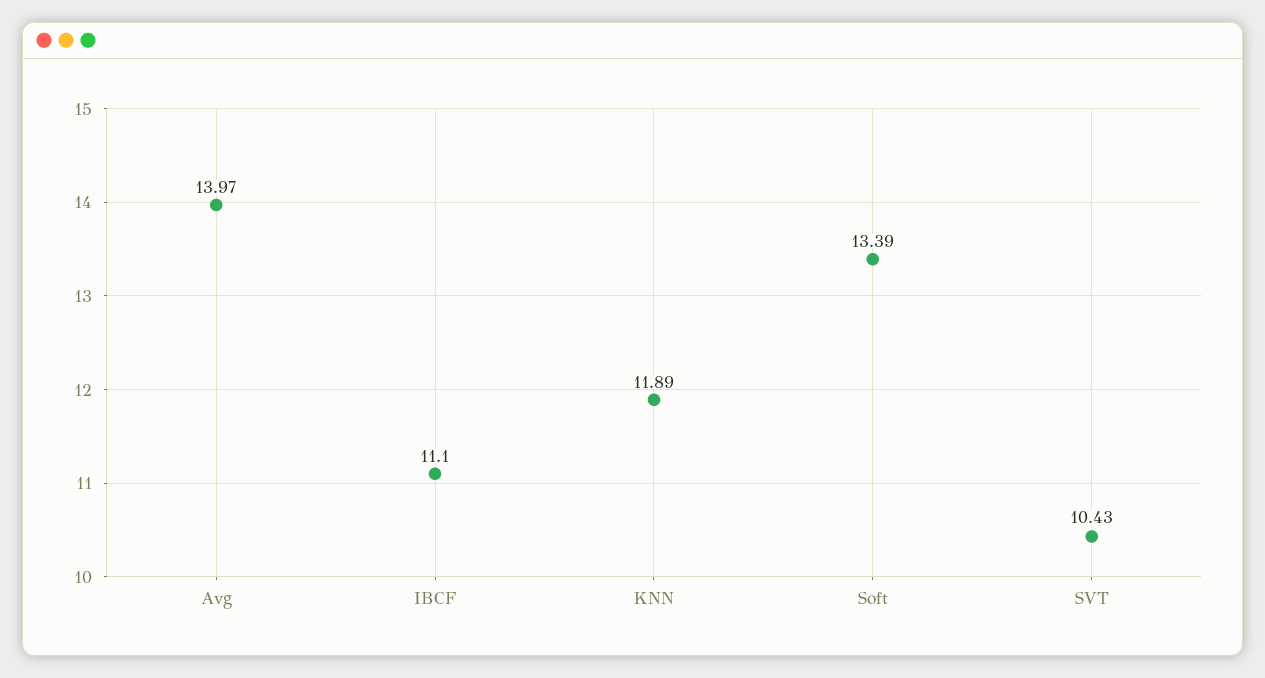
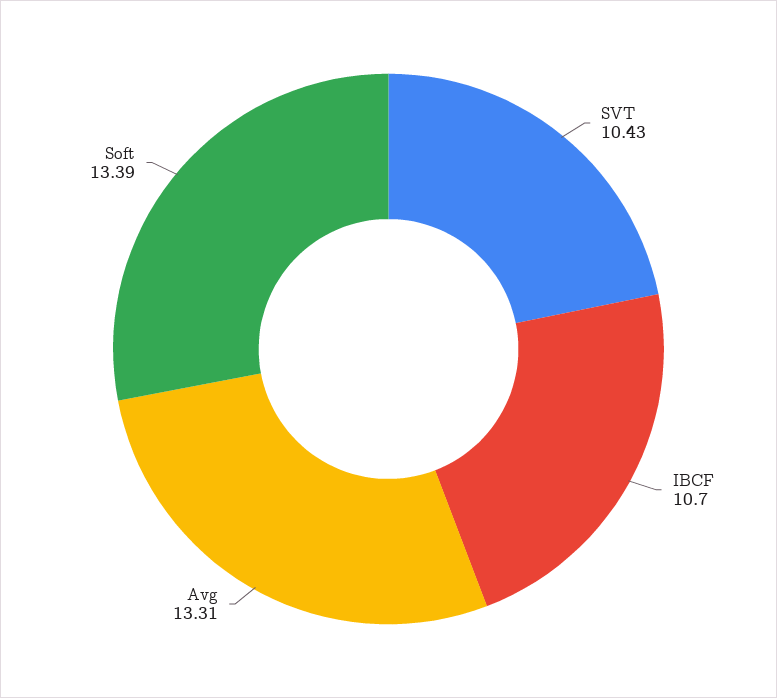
Avg: 13.97 -> 13.31
IBCF: 11.1 -> 10.7
KNN: 11.89 -> none

